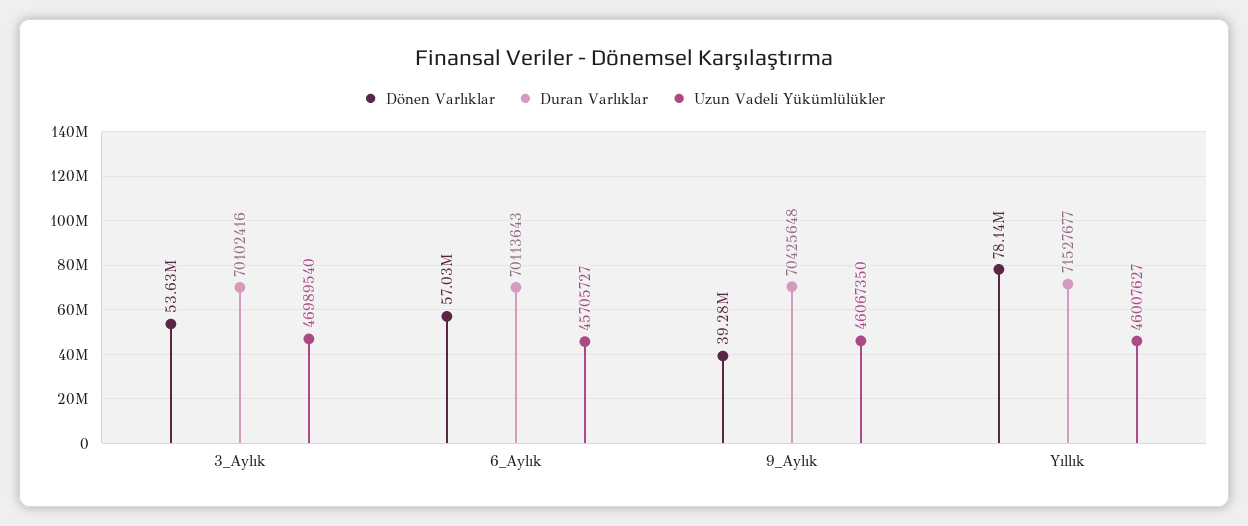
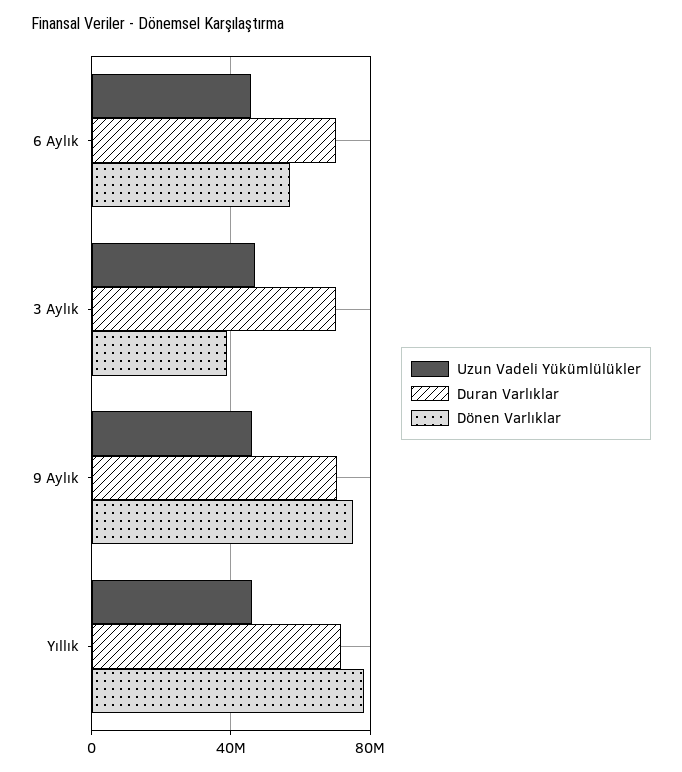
Dönen Varlıklar, 3_Aylık: 53630000 -> 40000000
Dönen Varlıklar, 9_Aylık: 39280000 -> 75000000

